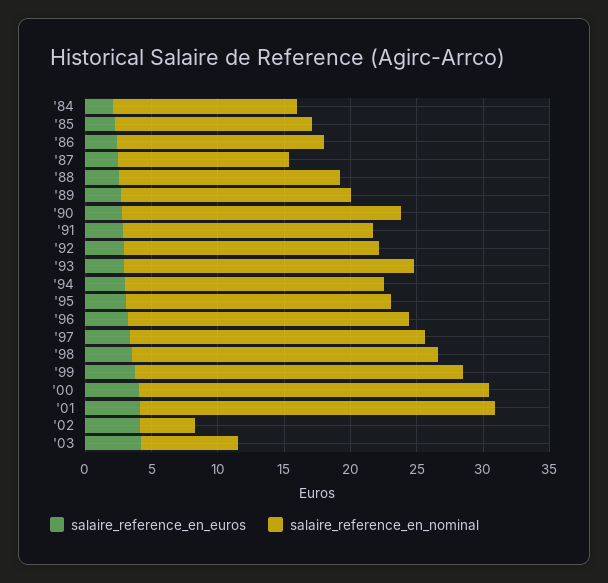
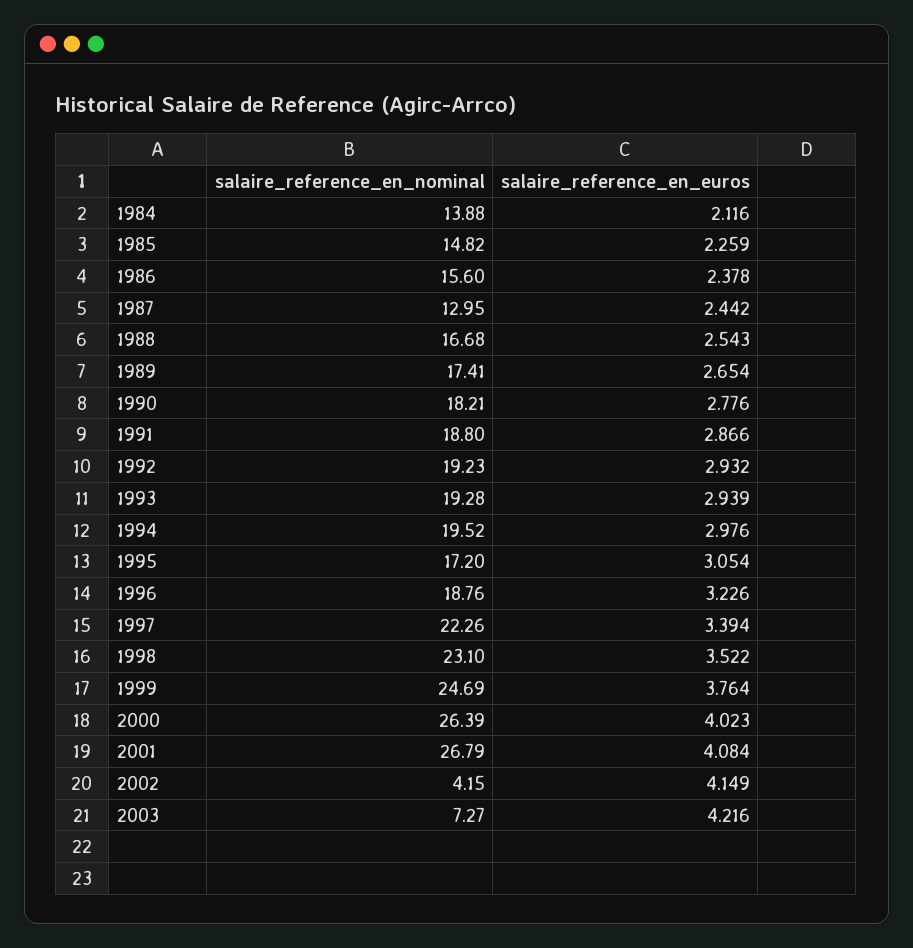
salaire_reference_en_nominal, '90: 21 -> 18.21
salaire_reference_en_nominal, '93: 22 -> 19.28
salaire_reference_en_nominal, '95: 20 -> 17.2
salaire_reference_en_nominal, '96: 21 -> 18.76

